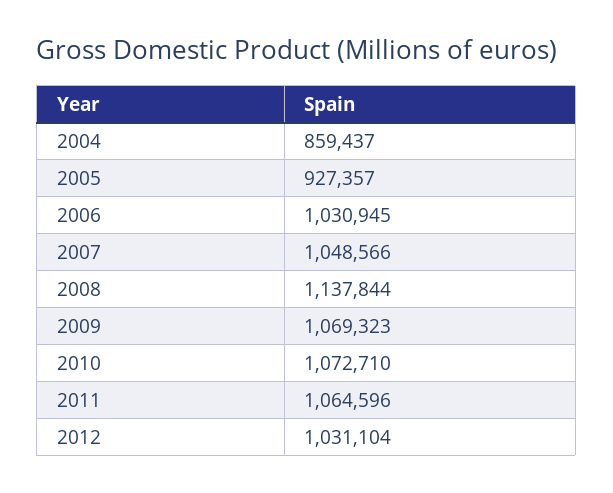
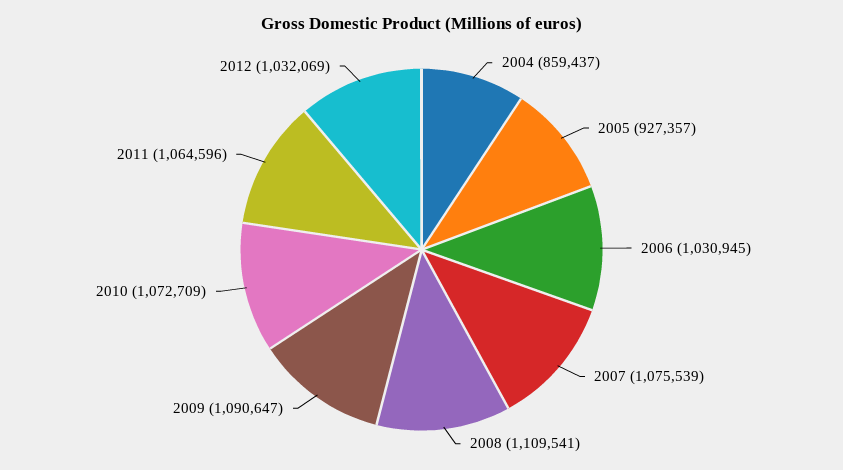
2007: 1048566 -> 1075539
2008: 1137844 -> 1109541
2009: 1069323 -> 1090647
2010: 1072710 -> 1072709
2012: 1031104 -> 1032069

